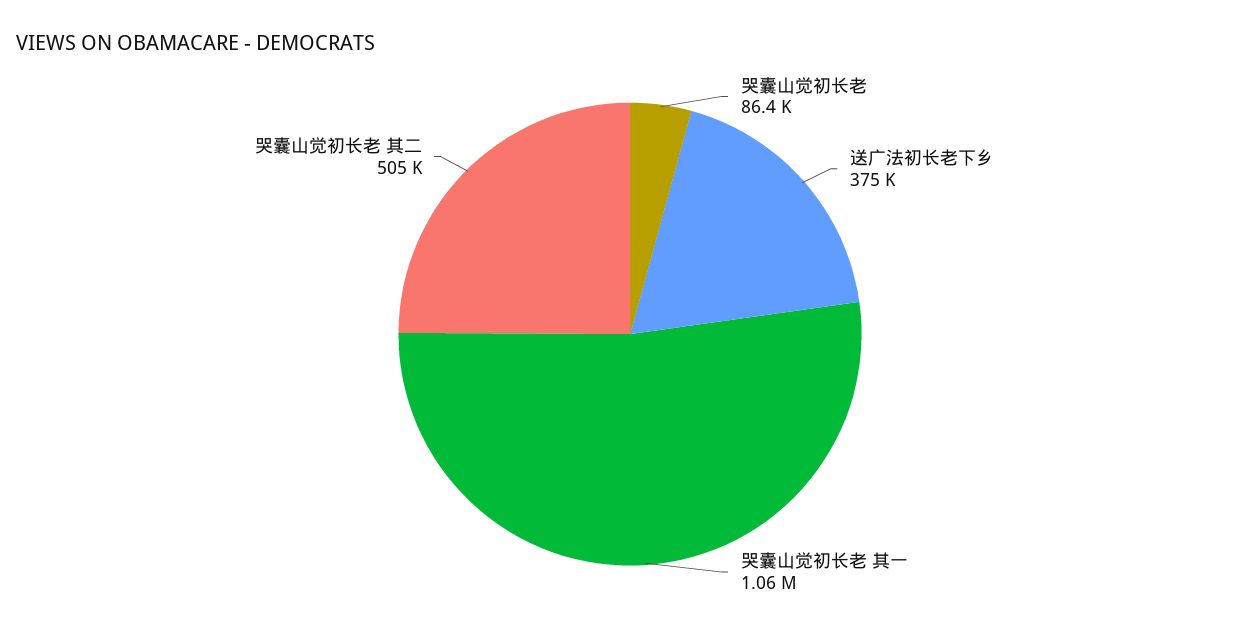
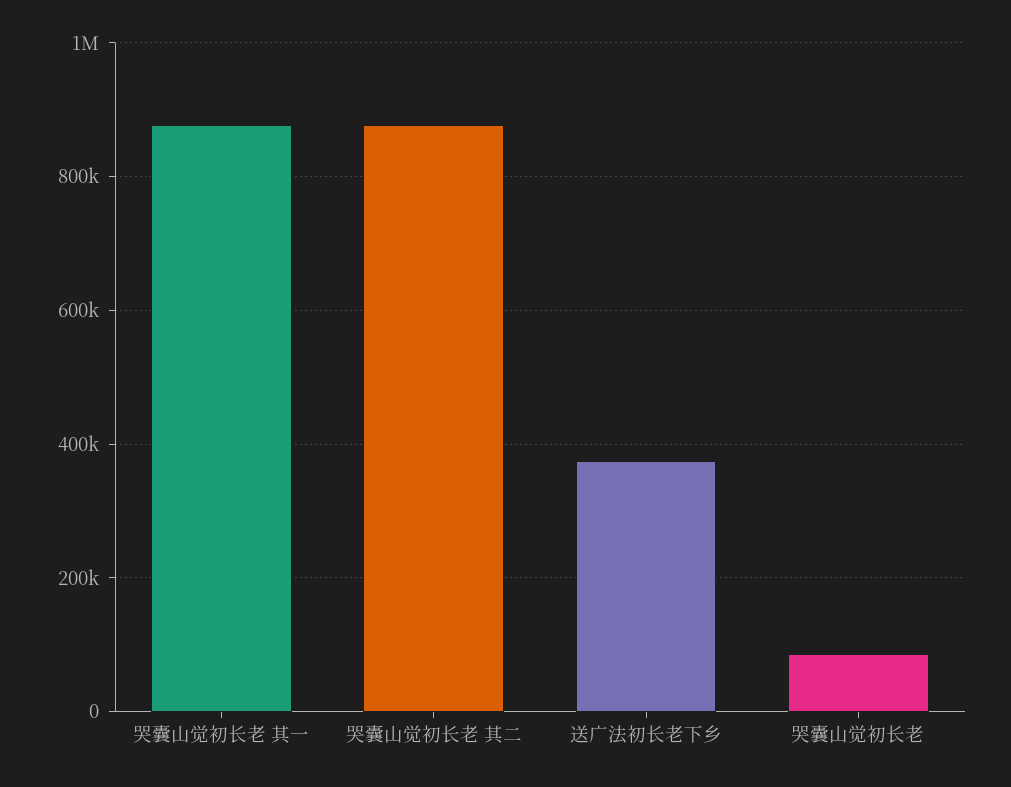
哭囊山觉初长老 其一: 1060000 -> 880000
哭囊山觉初长老 其二: 505000 -> 880000

